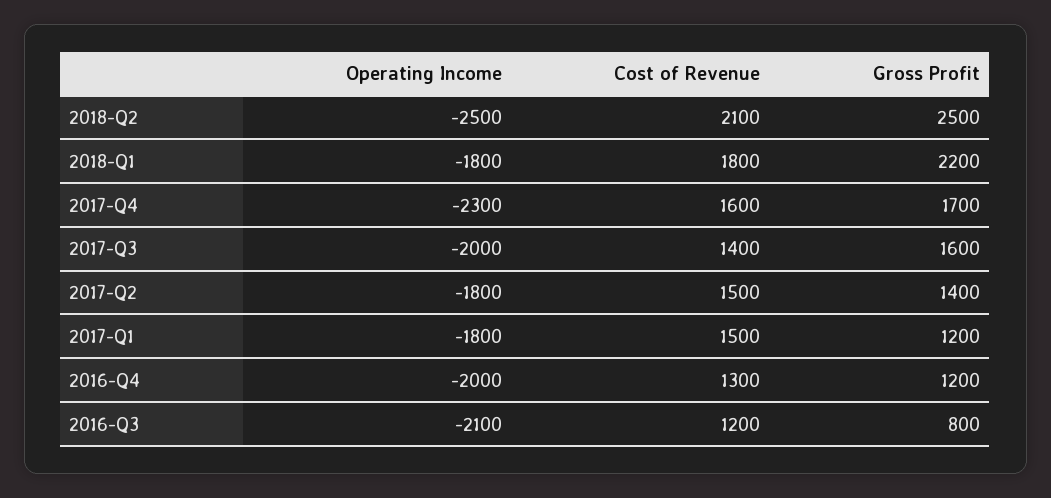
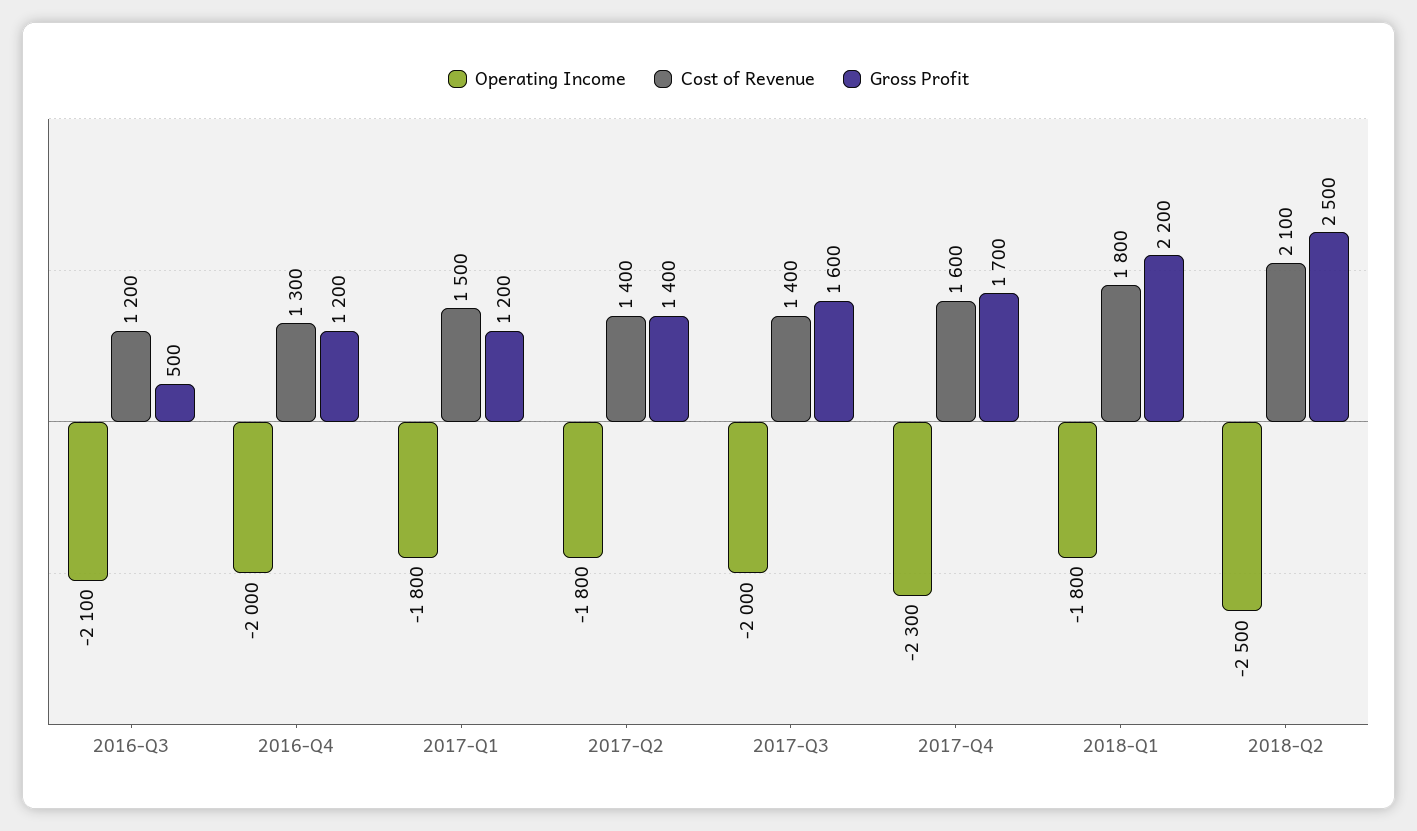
Cost of Revenue, 2017-Q2: 1500 -> 1400
Gross Profit, 2016-Q3: 800 -> 500

